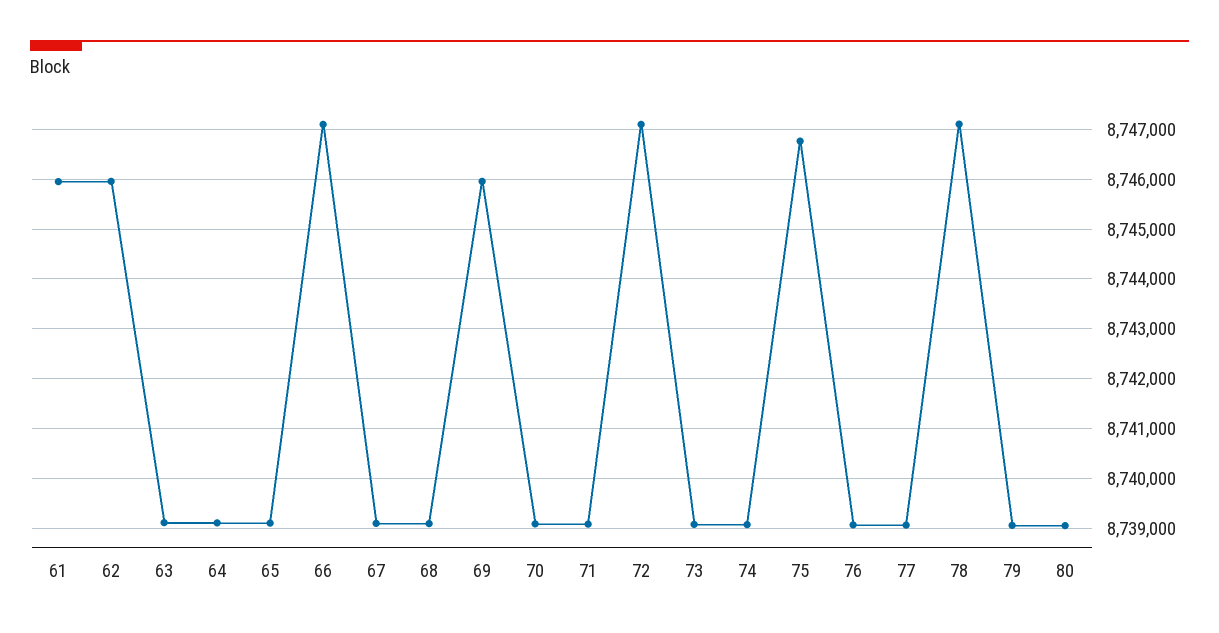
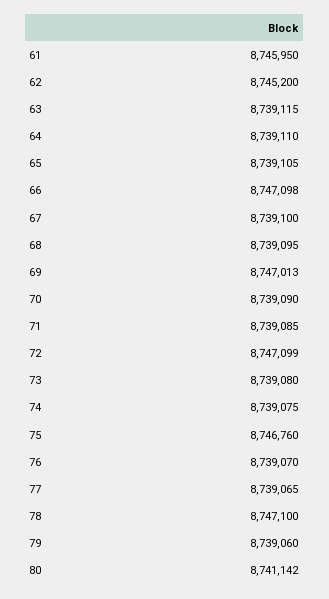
62: 8746000 -> 8745200
69: 8746000 -> 8747013
80: 8739000 -> 8741142

